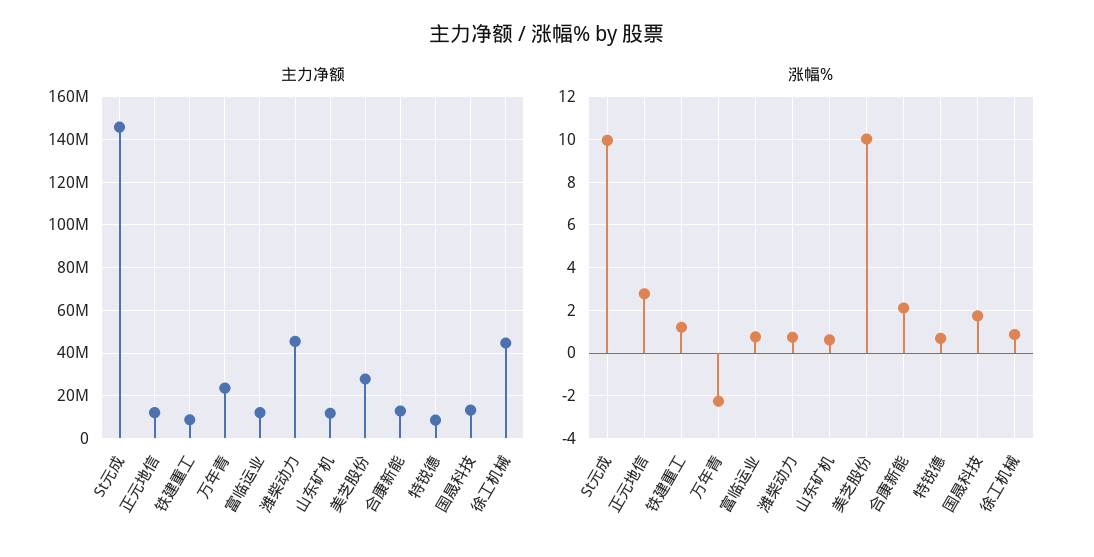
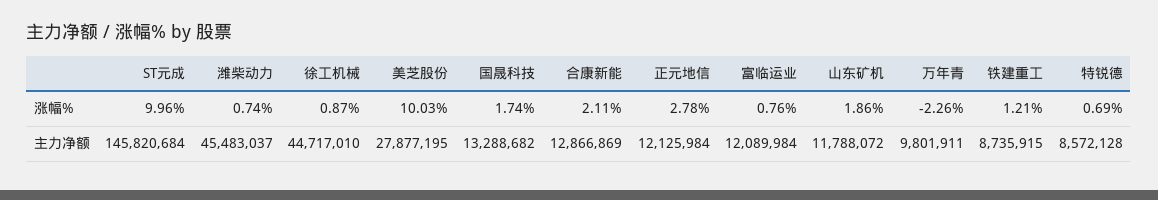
主力净额, 万年青: 25000000 -> 9801911
涨幅%, 山东矿机: 0.5 -> 1.86

